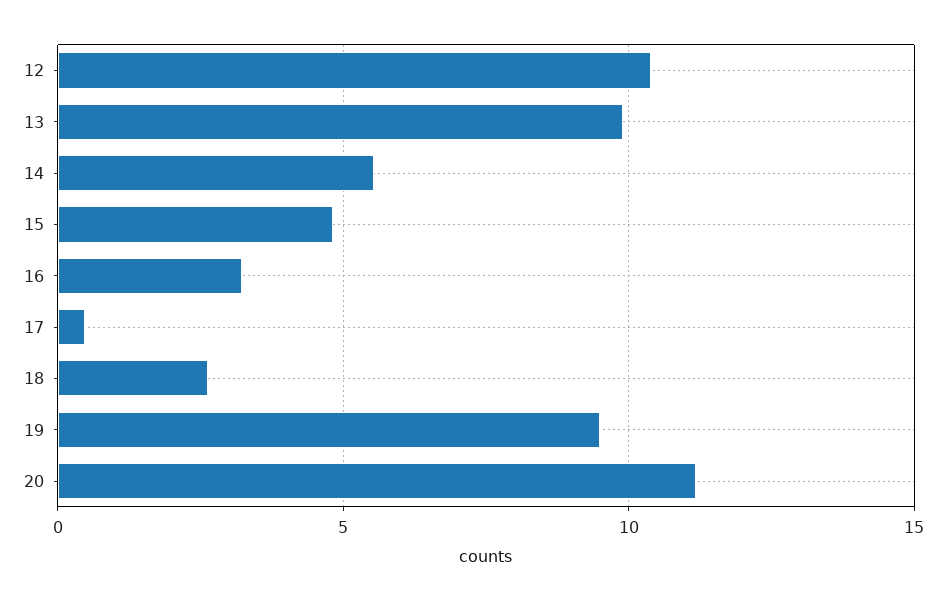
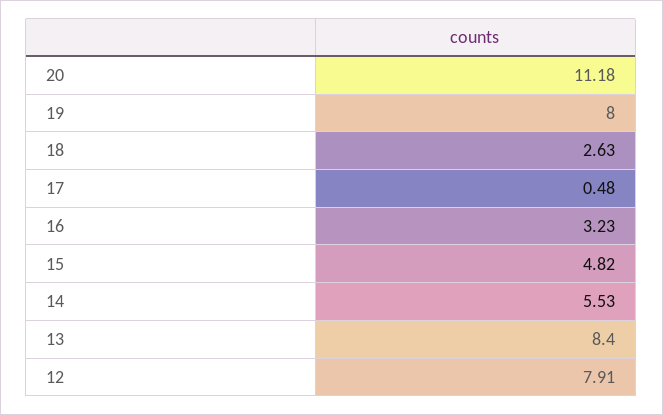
12: 10.5 -> 7.91
13: 10 -> 8.4
19: 9.5 -> 8

